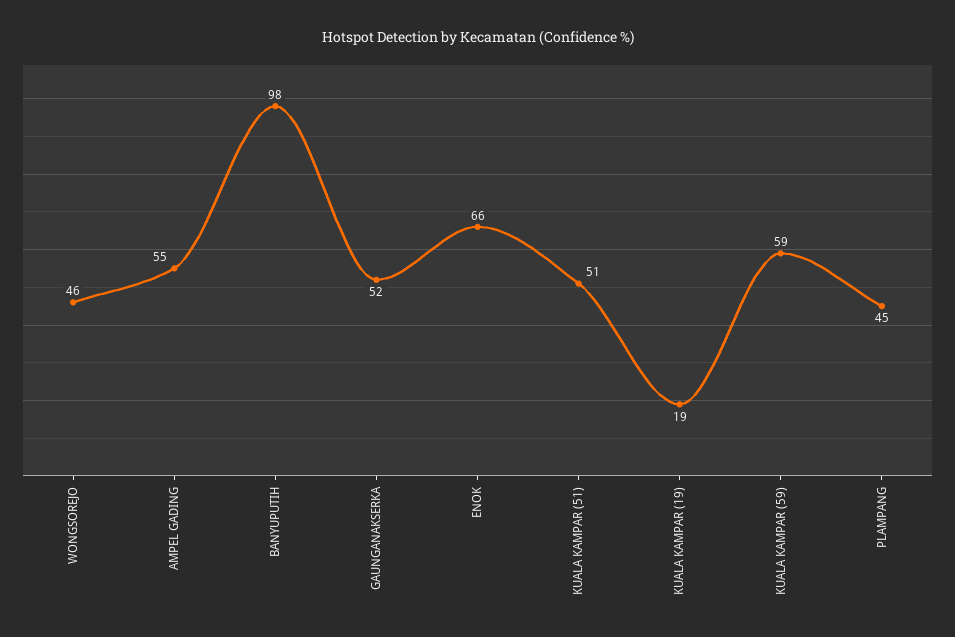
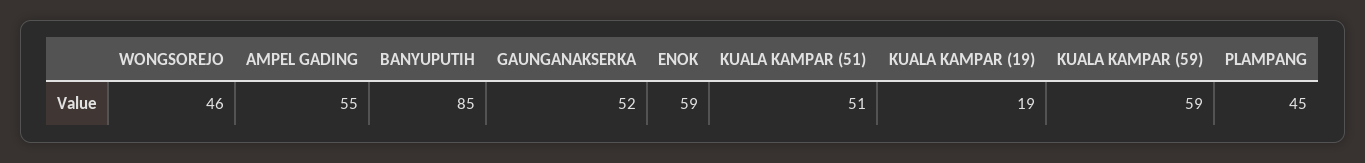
BANYUPUTIH: 98 -> 85
ENOK: 66 -> 59

